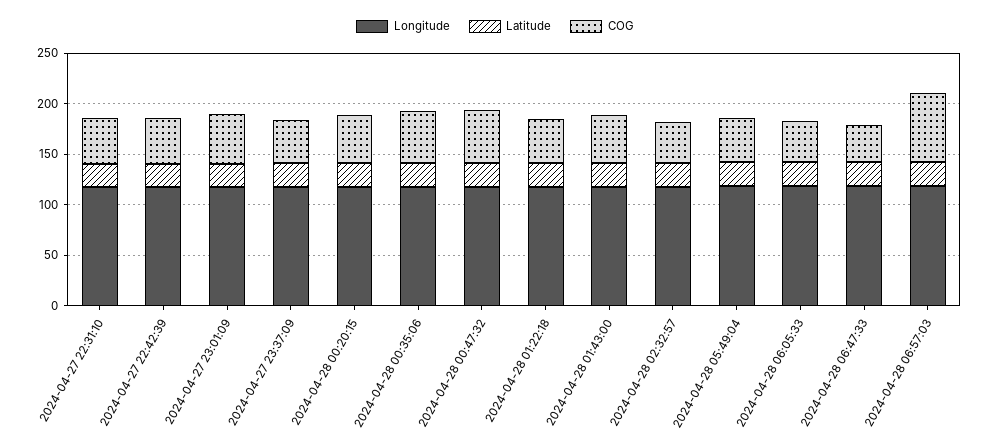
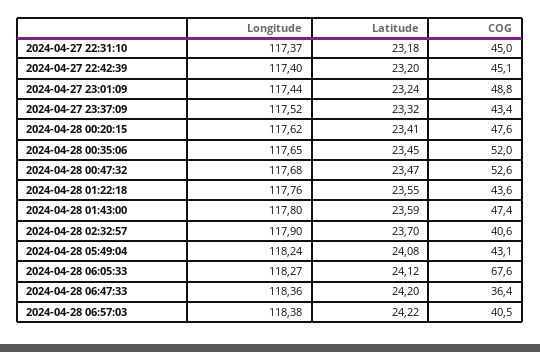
COG, 2024-04-28 06:05:33: 40 -> 67.6
COG, 2024-04-28 06:57:03: 70 -> 40.5

